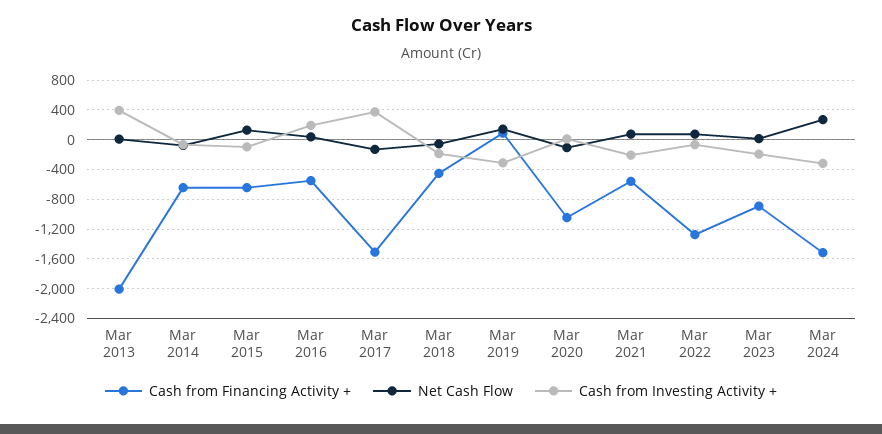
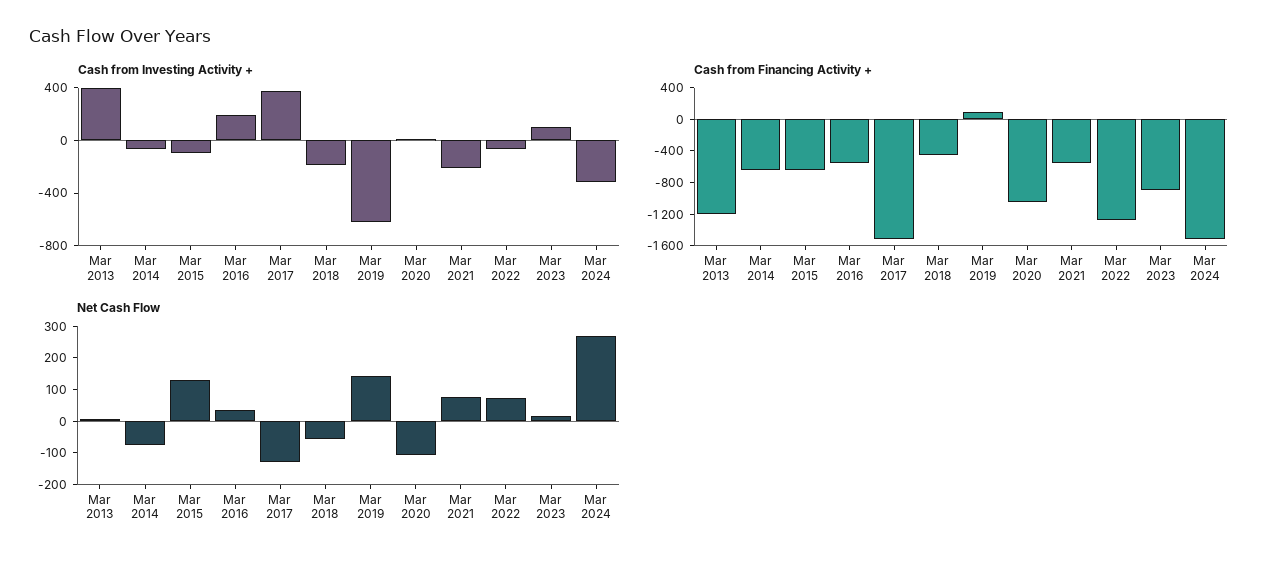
Cash from Financing Activity +, Mar 2013: -2000 -> -1200
Cash from Investing Activity +, Mar 2019: -300 -> -600
Cash from Investing Activity +, Mar 2023: -200 -> 100

